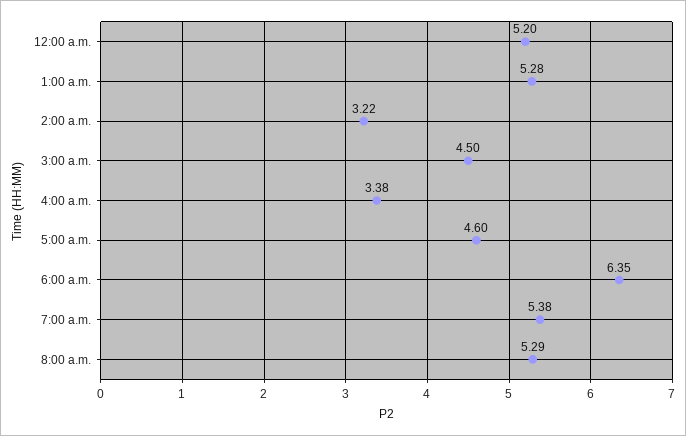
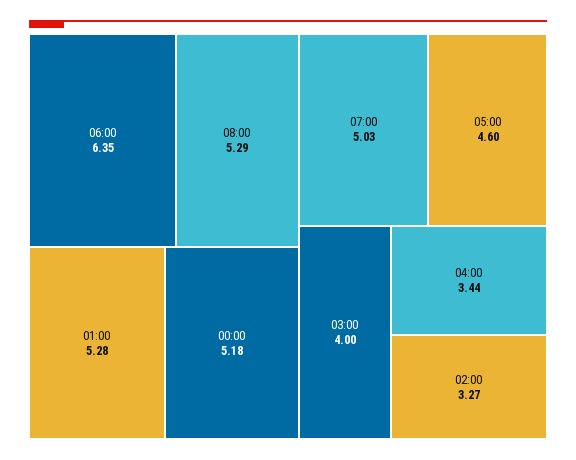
12:00 a.m.: 5.2 -> 5.18
2:00 a.m.: 3.22 -> 3.27
3:00 a.m.: 4.5 -> 4
4:00 a.m.: 3.38 -> 3.44
7:00 a.m.: 5.38 -> 5.03

